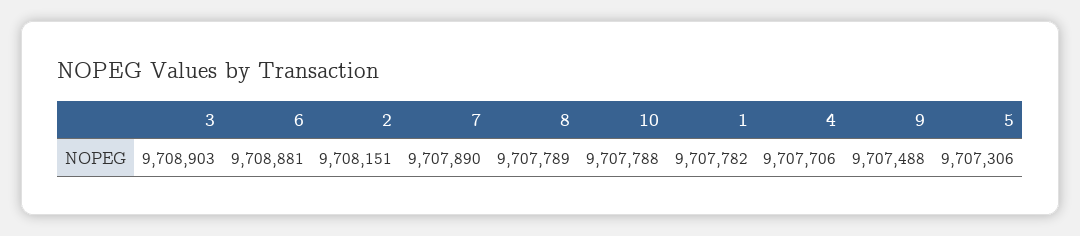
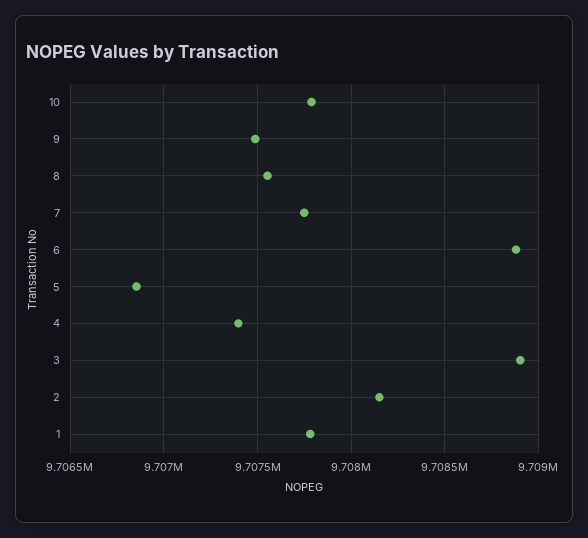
7: 9707890 -> 9707750
8: 9707789 -> 9707550
4: 9707706 -> 9707400
5: 9707306 -> 9706850

